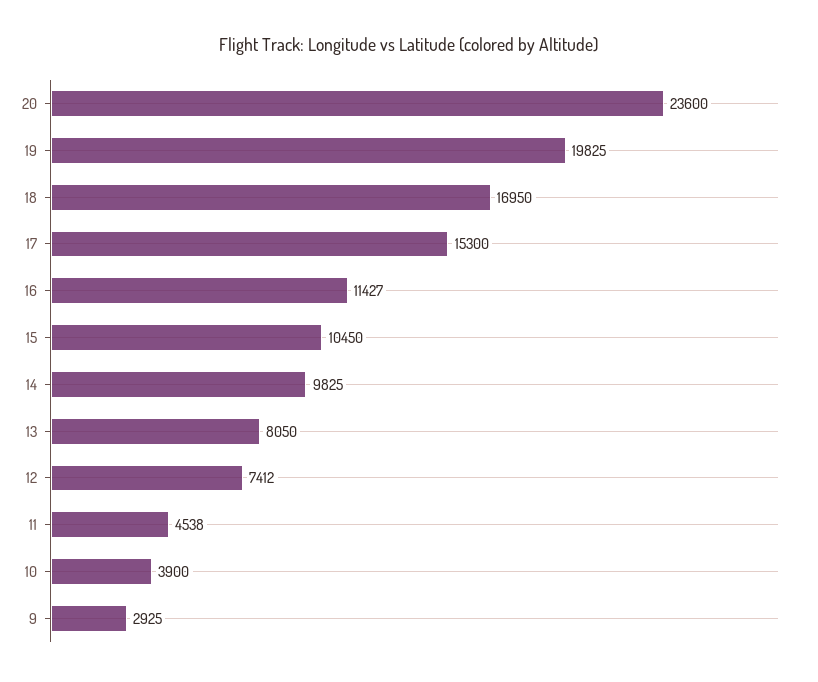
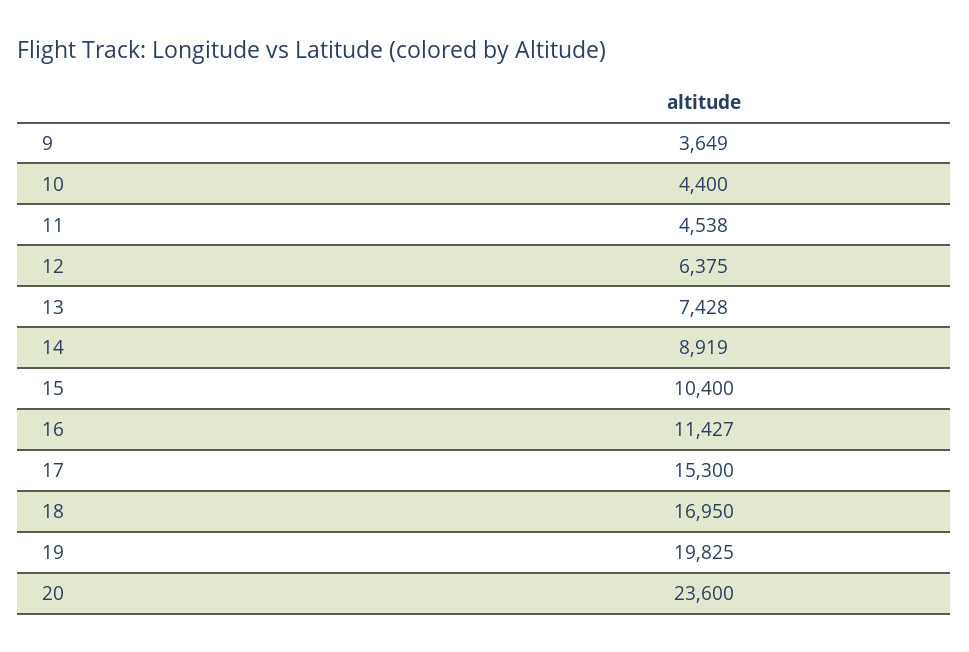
15: 10450 -> 10400
14: 9825 -> 8919
13: 8050 -> 7428
12: 7412 -> 6375
10: 3900 -> 4400
9: 2925 -> 3649

